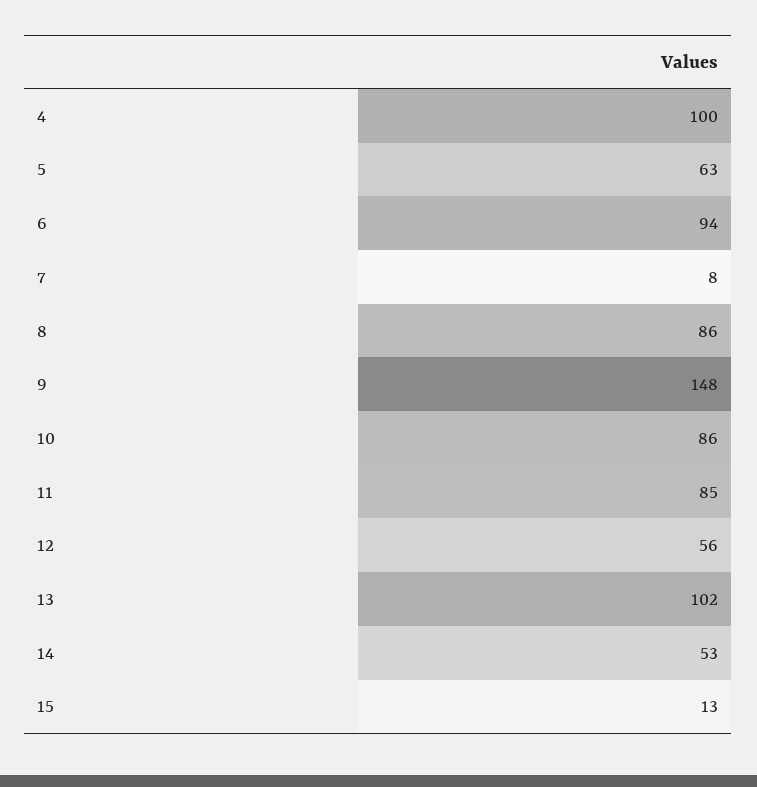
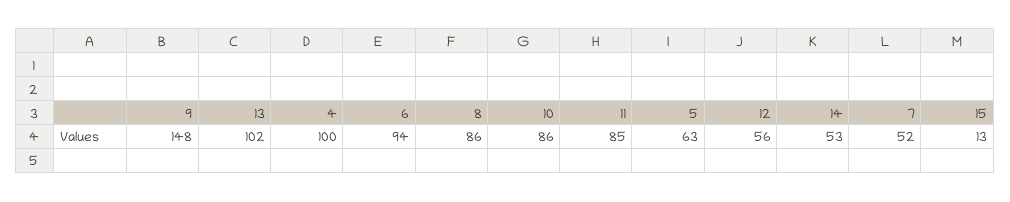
7: 8 -> 52

